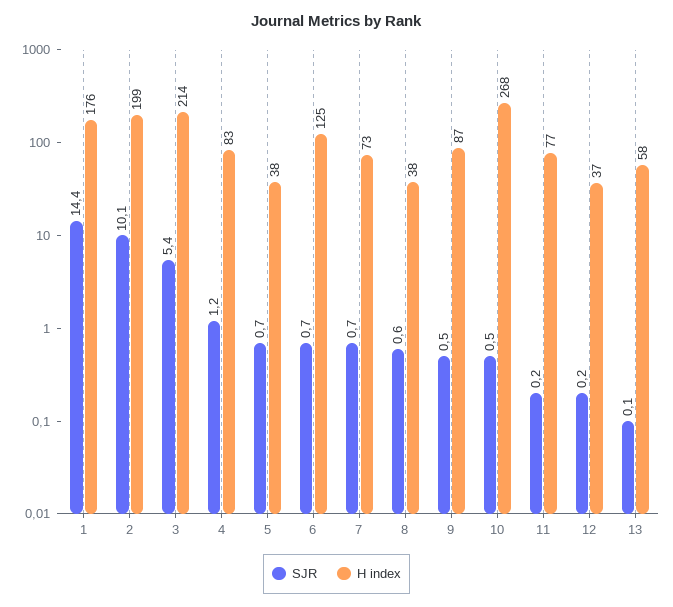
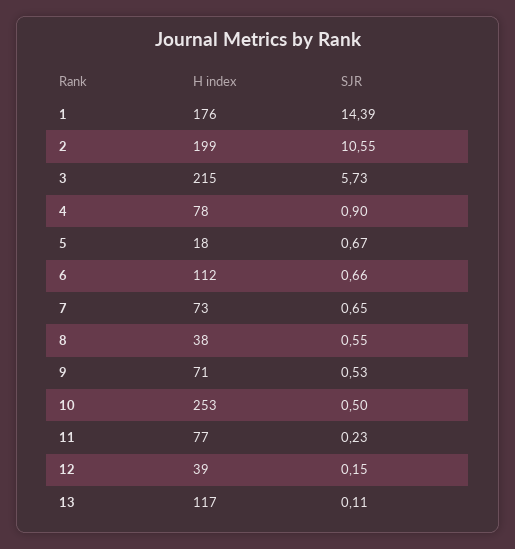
SJR, 2: 10.1 -> 10.55
SJR, 3: 5.4 -> 5.73
H index, 3: 214 -> 215
SJR, 4: 1.2 -> 0.9
H index, 4: 83 -> 78
H index, 5: 38 -> 18
H index, 6: 125 -> 112
H index, 9: 87 -> 71
H index, 10: 268 -> 253
H index, 12: 37 -> 39
H index, 13: 58 -> 117

